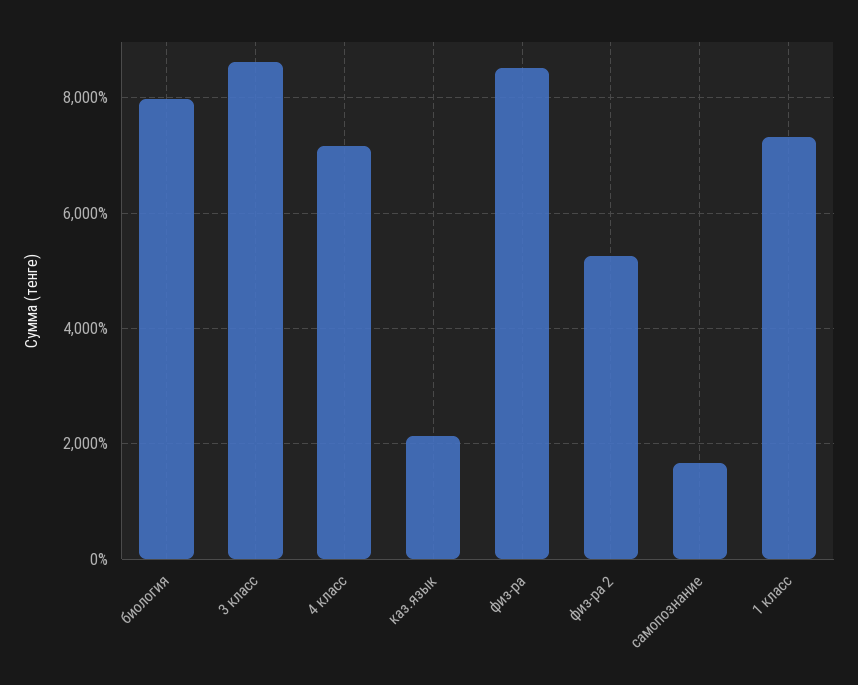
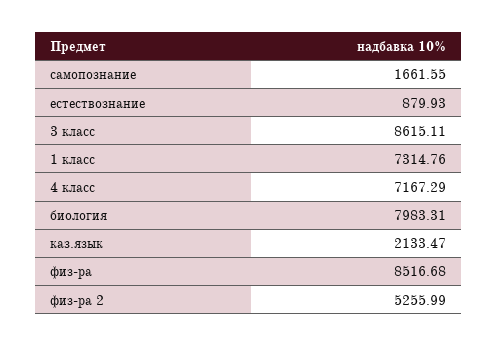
естествознание: none -> 879.93

